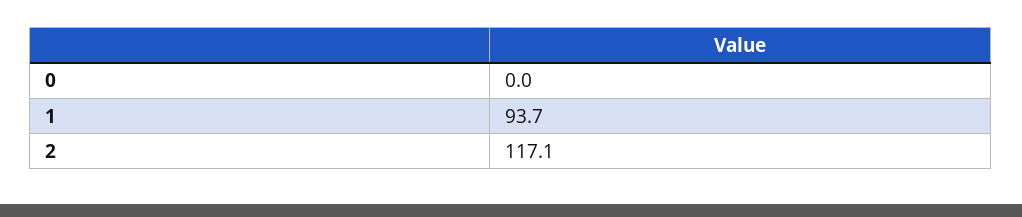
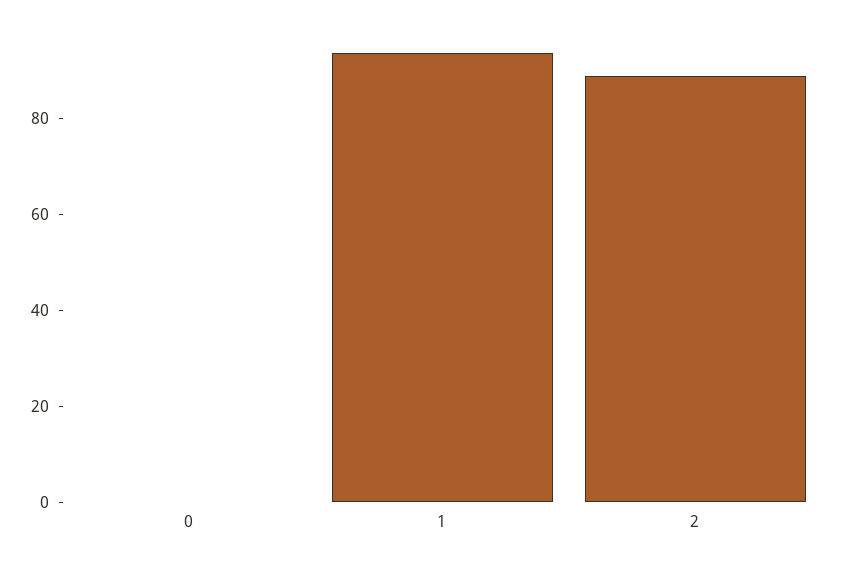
2: 117.1 -> 90

